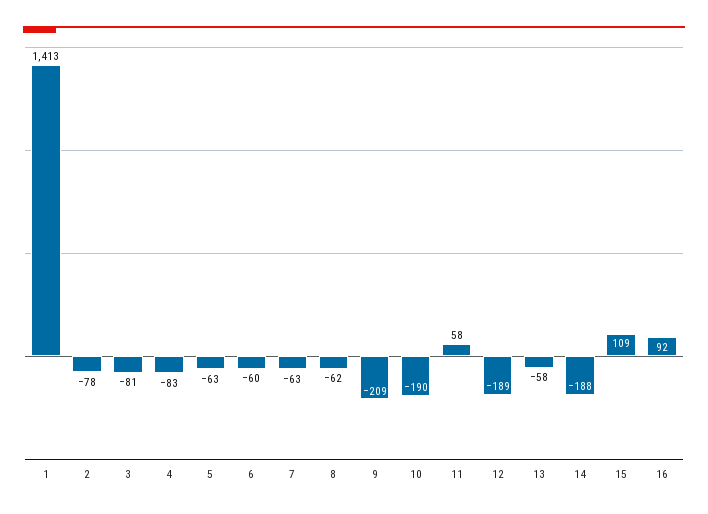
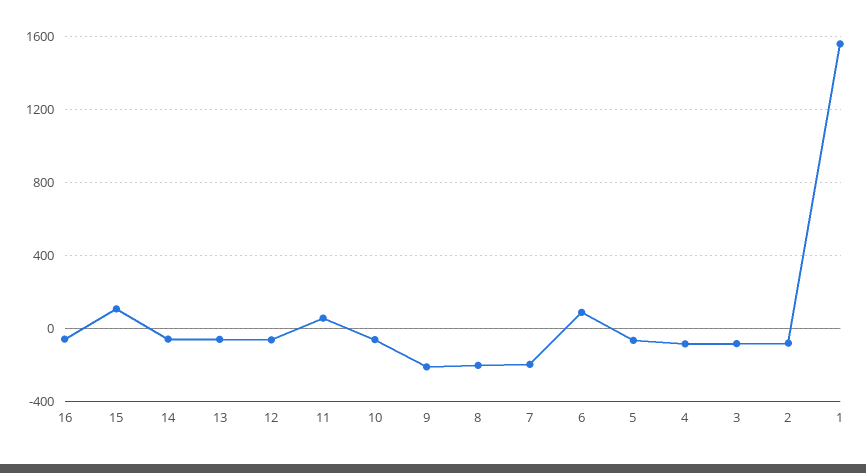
1: 1413 -> 1550
6: -60 -> 100
7: -63 -> -200
8: -62 -> -200
10: -190 -> -50
12: -189 -> -50
14: -188 -> -50
16: 92 -> -50

